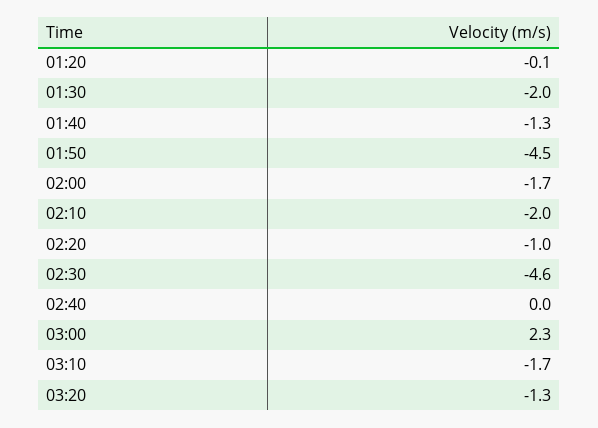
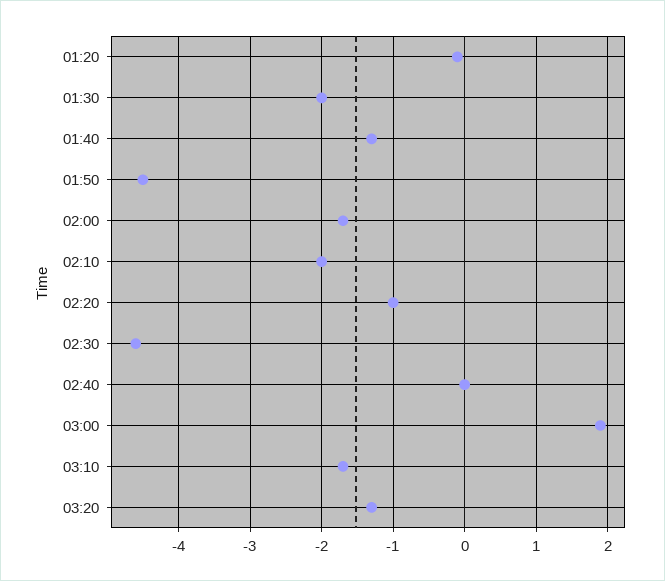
03:00: 2.3 -> 1.9

